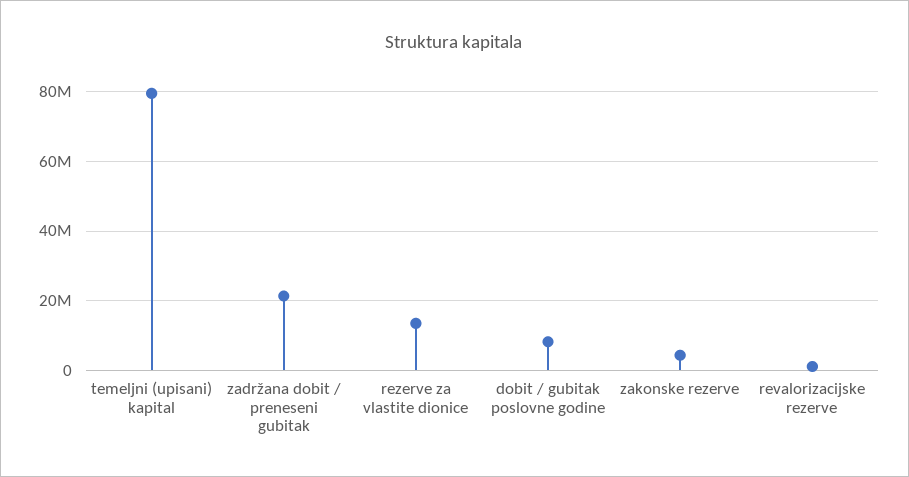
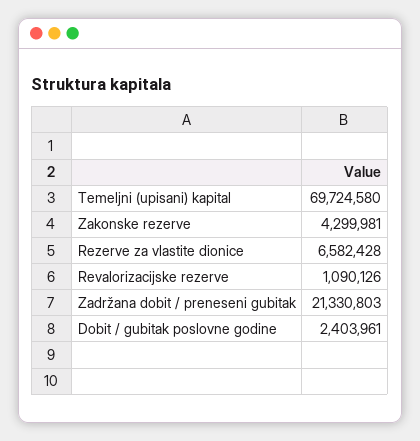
temeljni (upisani) kapital: 80000000 -> 69724580
rezerve za vlastite dionice: 14000000 -> 6582428
dobit / gubitak poslovne godine: 8000000 -> 2403961

